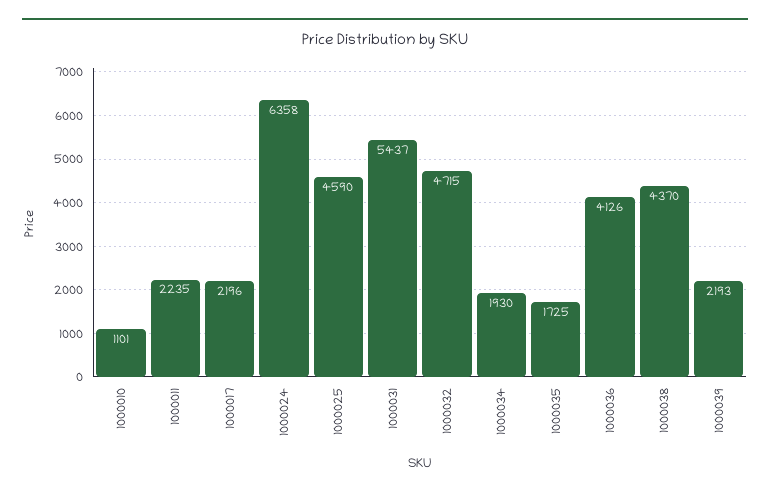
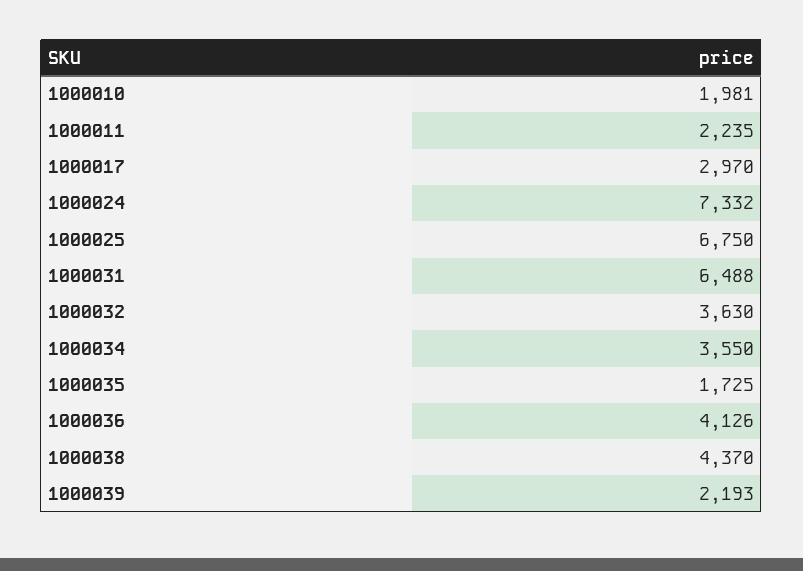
1000010: 1101 -> 1981
1000017: 2196 -> 2970
1000024: 6358 -> 7332
1000025: 4590 -> 6750
1000031: 5437 -> 6488
1000032: 4715 -> 3630
1000034: 1930 -> 3550

